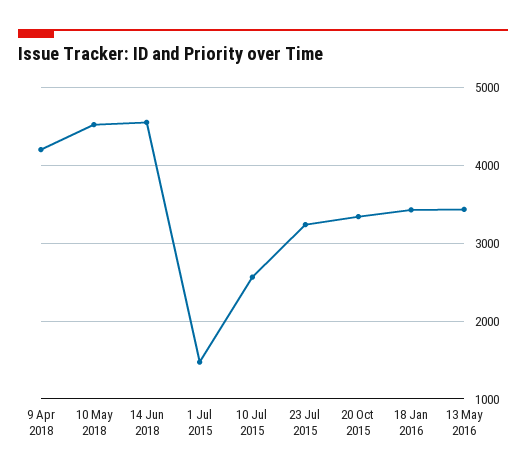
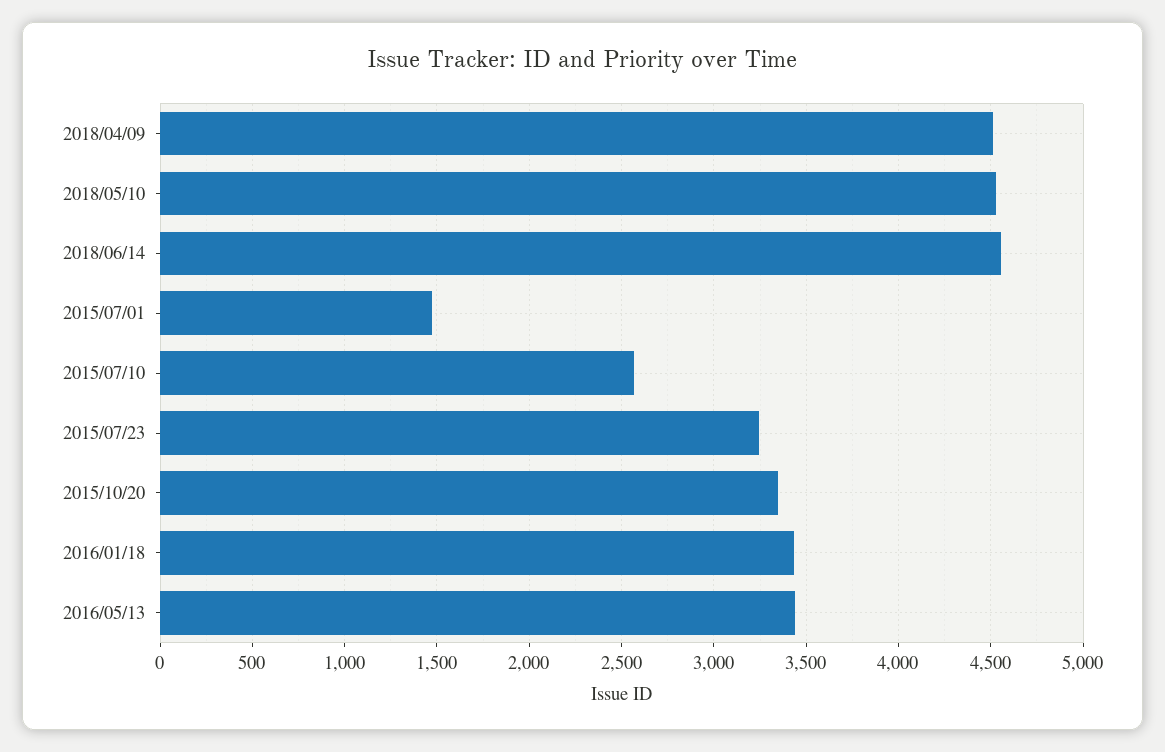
9 Apr 2018: 4200 -> 4500

